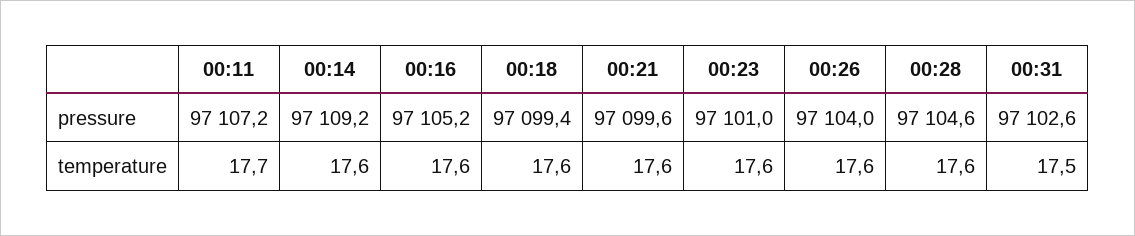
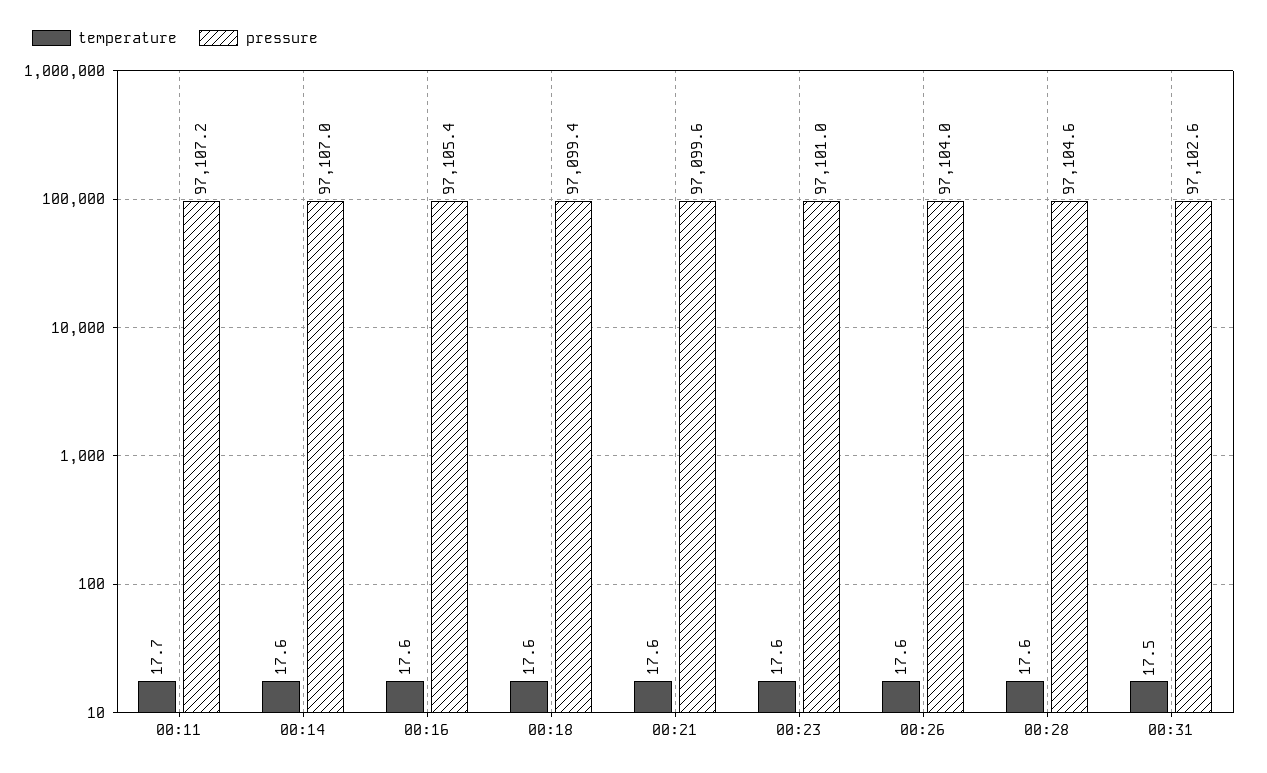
pressure, 00:14: 97109.2 -> 97107
pressure, 00:16: 97105.2 -> 97105.4

